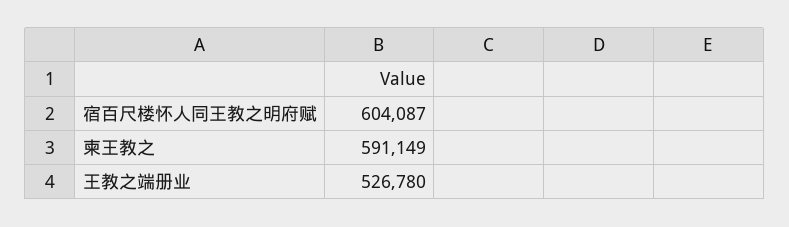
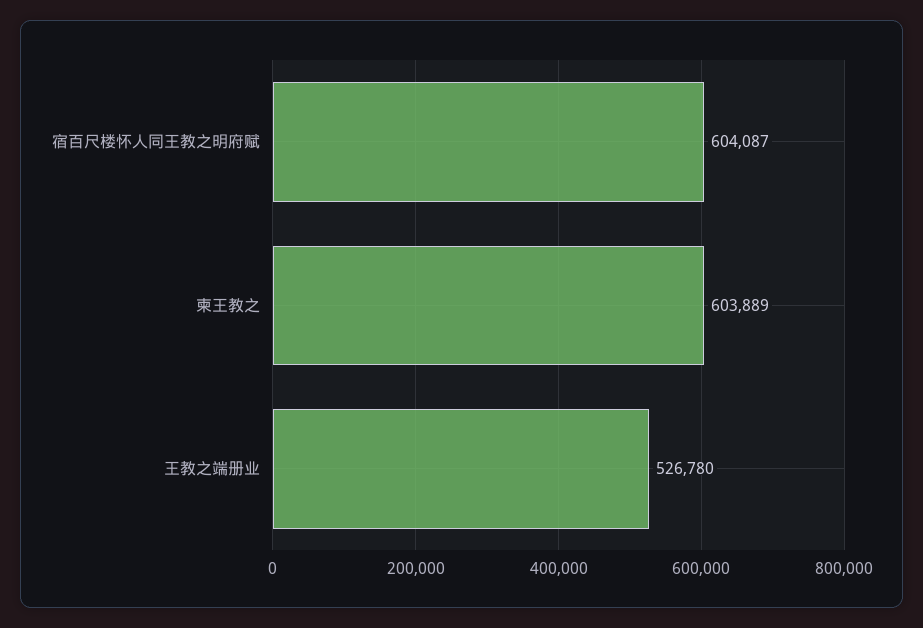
柬王教之: 591149 -> 603889

